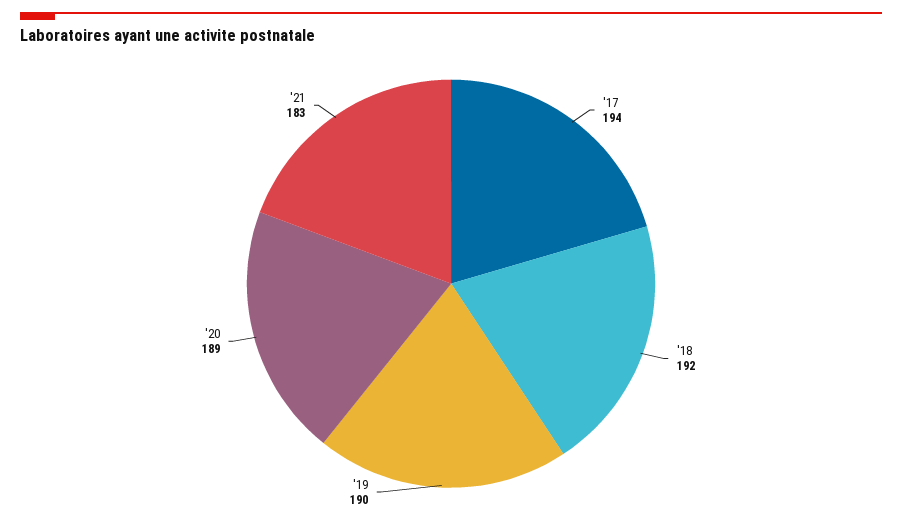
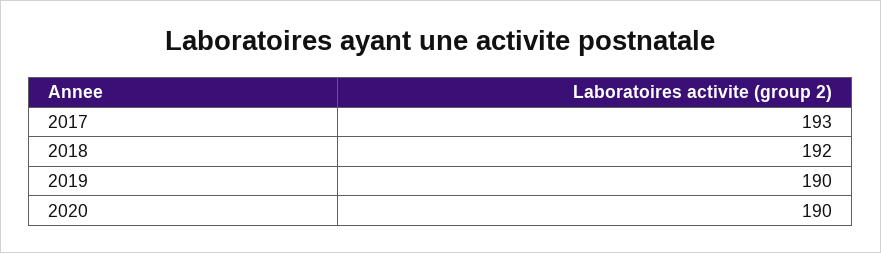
'17: 194 -> 193
'20: 189 -> 190
'21: 183 -> none

